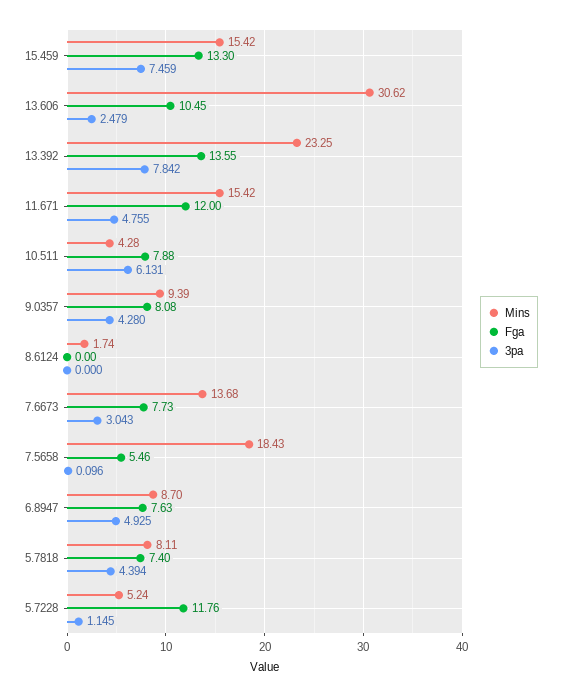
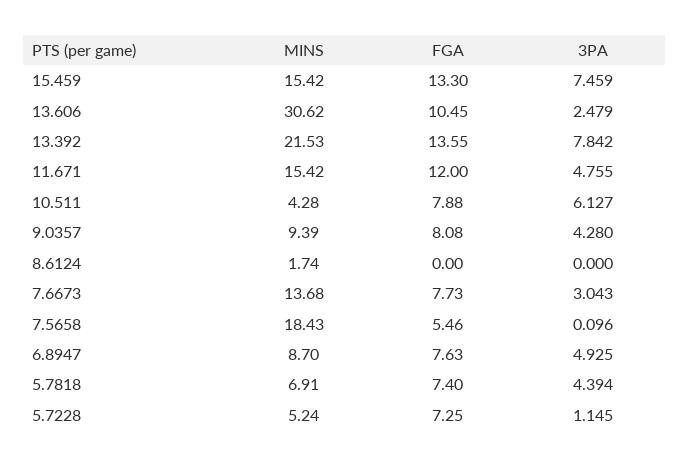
Mins, 13.392: 23.25 -> 21.53
3pa, 10.511: 6.131 -> 6.127
Mins, 5.7818: 8.11 -> 6.91
Fga, 5.7228: 11.76 -> 7.25

